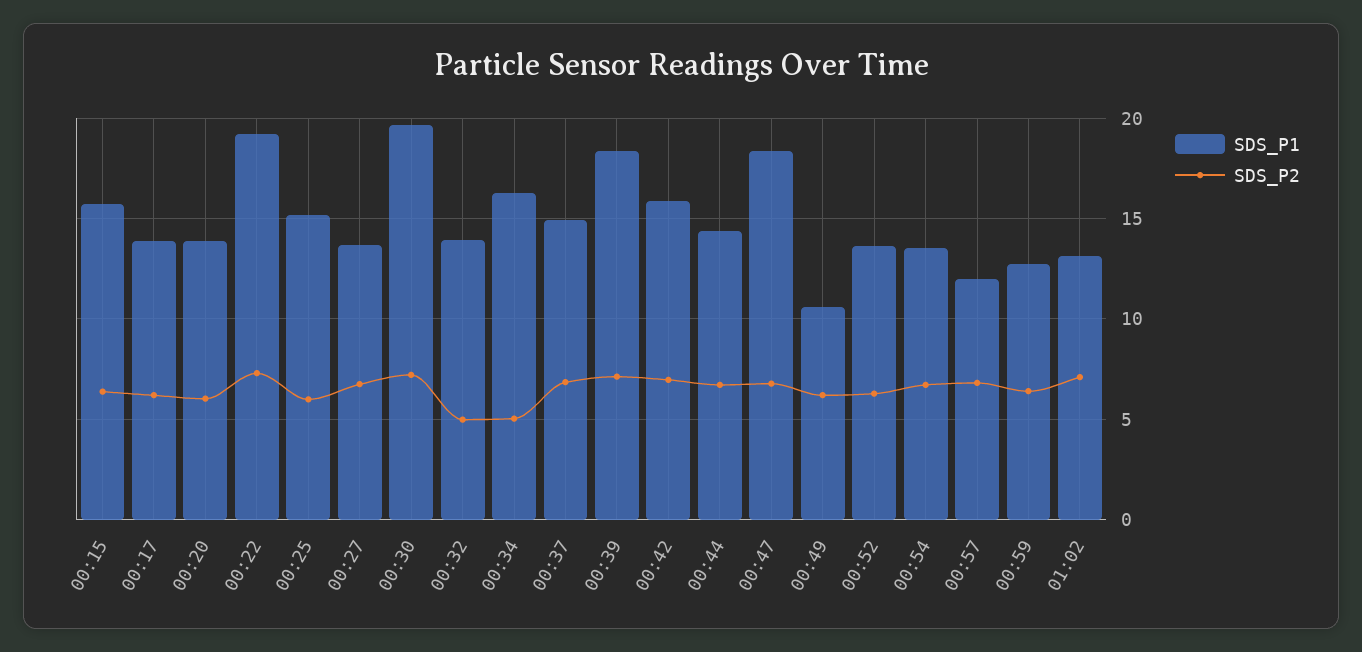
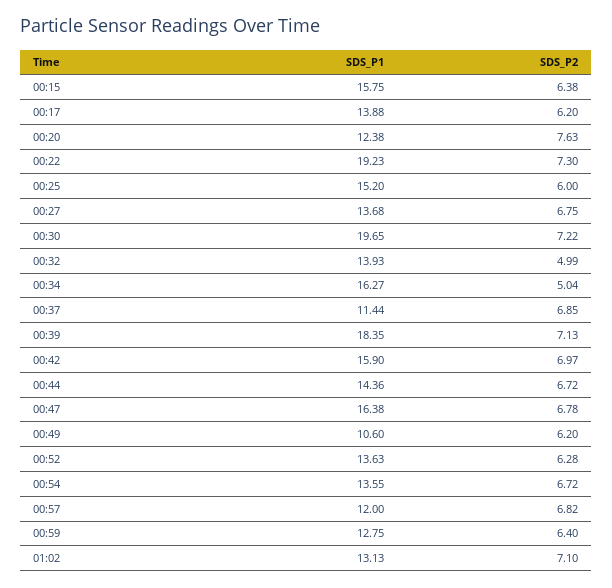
SDS_P1, 00:20: 14 -> 12.38
SDS_P2, 00:20: 6 -> 7.63
SDS_P1, 00:37: 15 -> 11.44
SDS_P1, 00:47: 18.5 -> 16.38

